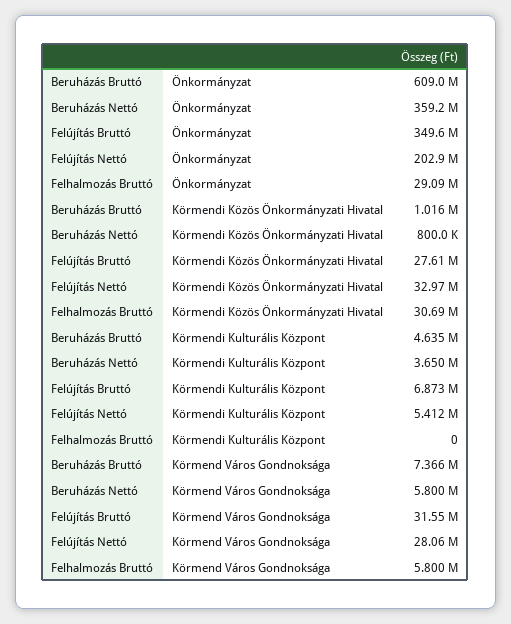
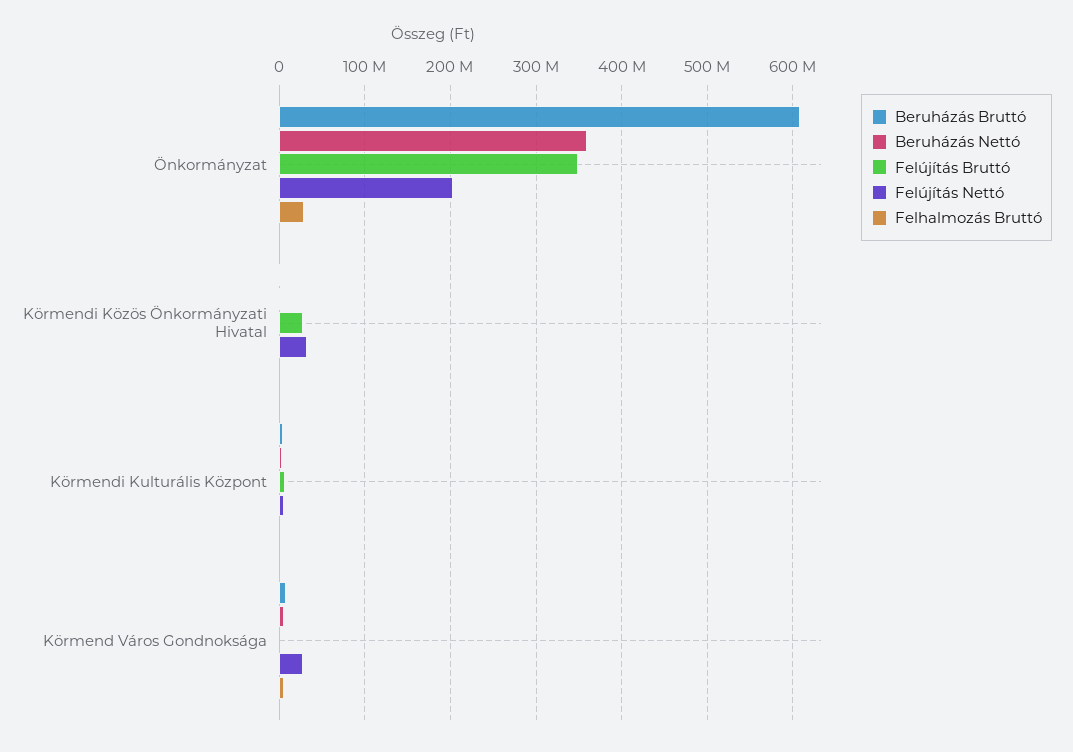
Felhalmozás Bruttó, Körmendi Közös Önkormányzati Hivatal: 30690000 -> 0
Felújítás Bruttó, Körmend Város Gondnoksága: 31550000 -> 0

